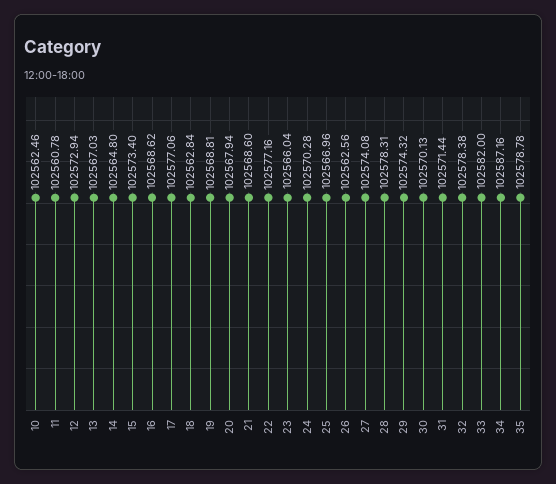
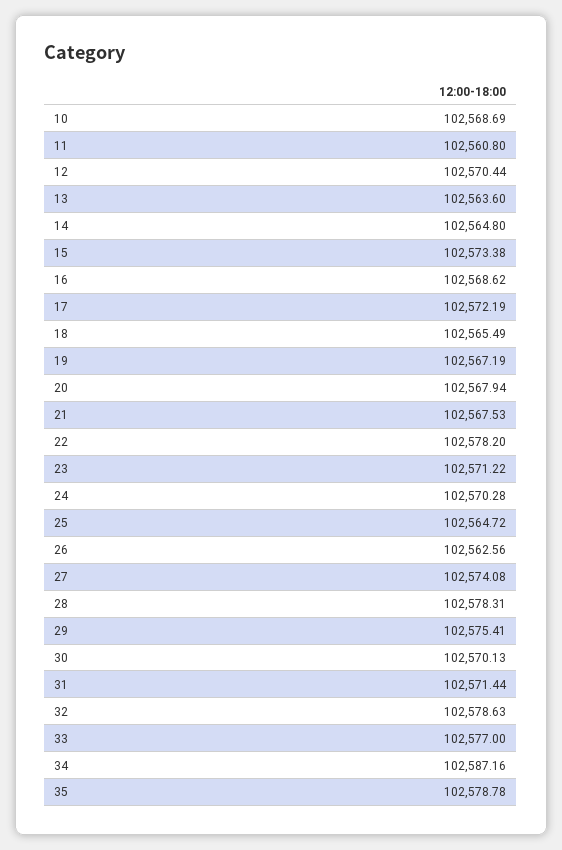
10: 102562.46 -> 102568.69
11: 102560.78 -> 102560.8
12: 102572.94 -> 102570.44
13: 102567.03 -> 102563.6
15: 102573.4 -> 102573.38
17: 102577.06 -> 102572.19
18: 102562.84 -> 102565.49
19: 102568.81 -> 102567.19
21: 102568.6 -> 102567.53
22: 102577.16 -> 102578.2
23: 102566.04 -> 102571.22
25: 102566.96 -> 102564.72
29: 102574.32 -> 102575.41
32: 102578.38 -> 102578.63
33: 102582 -> 102577

